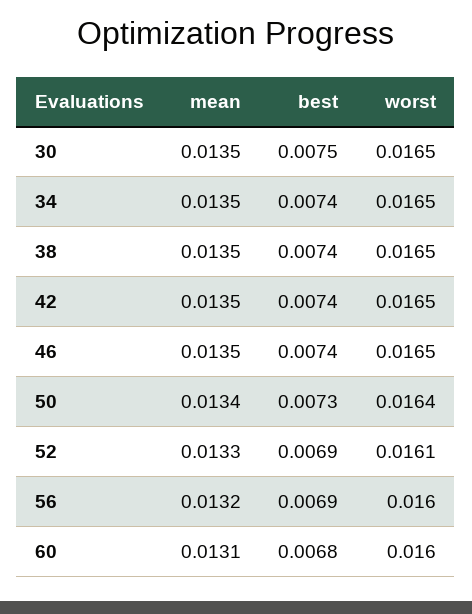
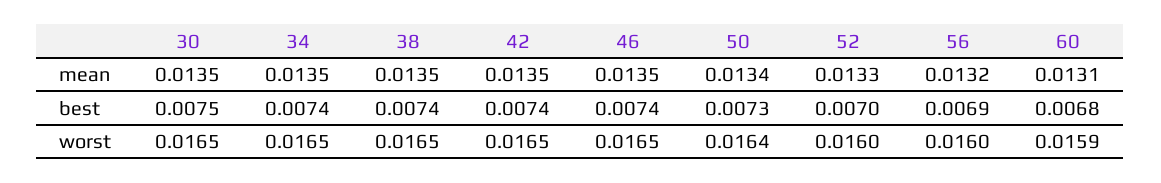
best, 52: 0.0069 -> 0.007
worst, 52: 0.0161 -> 0.016
worst, 60: 0.016 -> 0.0159

